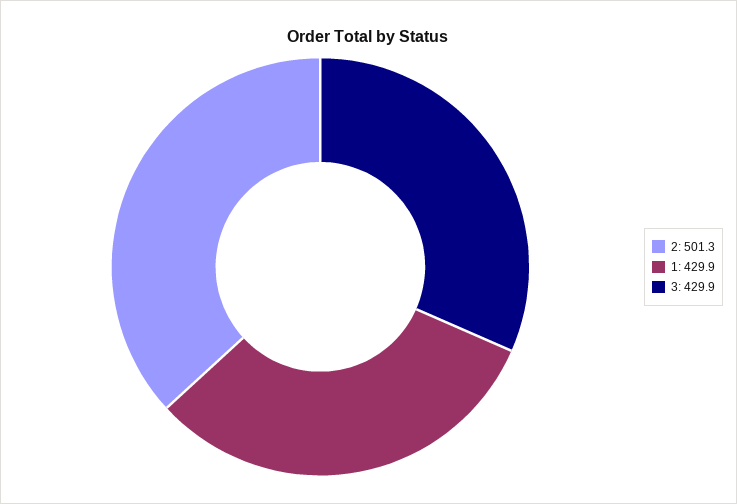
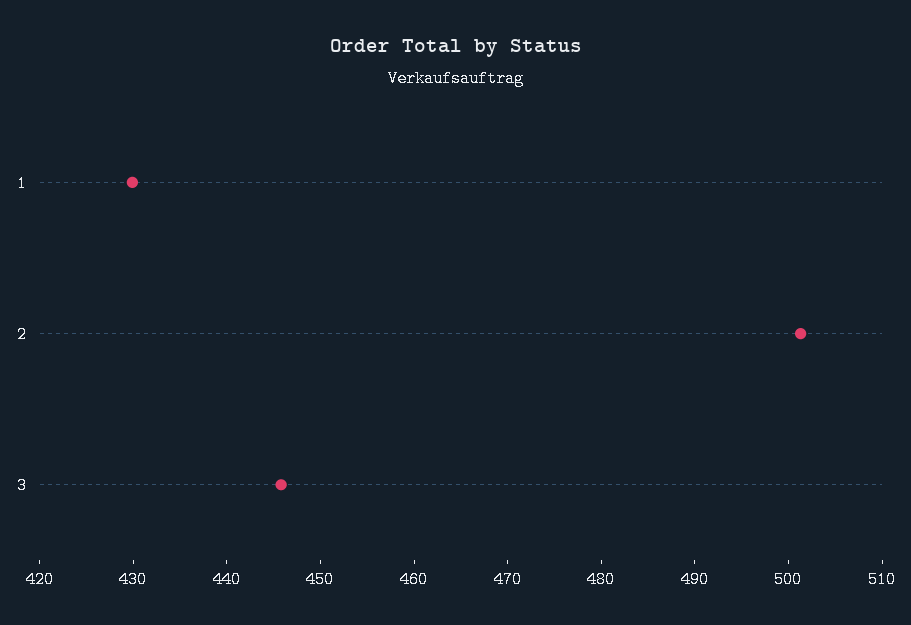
3: 429.9 -> 446

